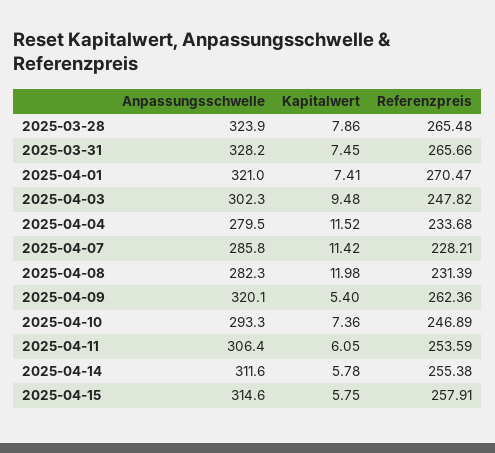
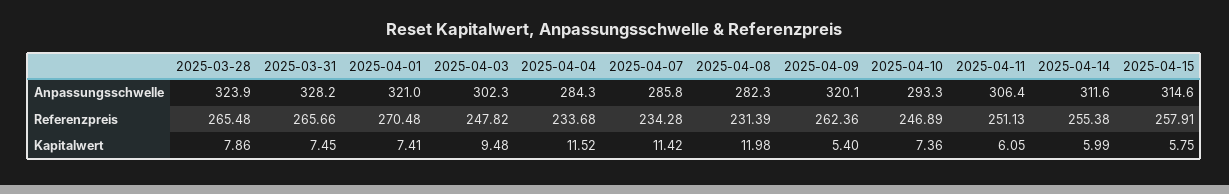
Referenzpreis, 2025-04-01: 270.47 -> 270.48
Anpassungsschwelle, 2025-04-04: 279.5 -> 284.3
Referenzpreis, 2025-04-07: 228.21 -> 234.28
Referenzpreis, 2025-04-11: 253.59 -> 251.13
Kapitalwert, 2025-04-14: 5.78 -> 5.99

